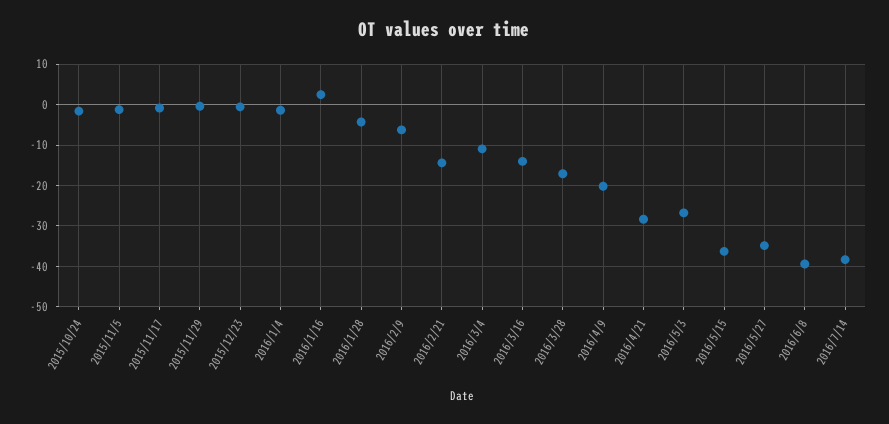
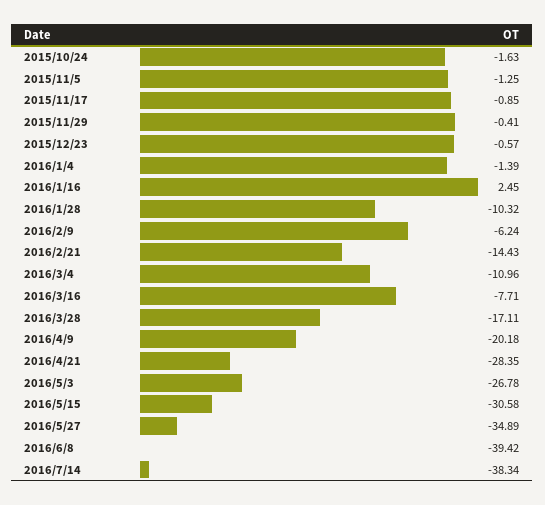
2016/1/28: -4 -> -10.32
2016/3/16: -14 -> -7.71
2016/5/15: -36 -> -30.58

